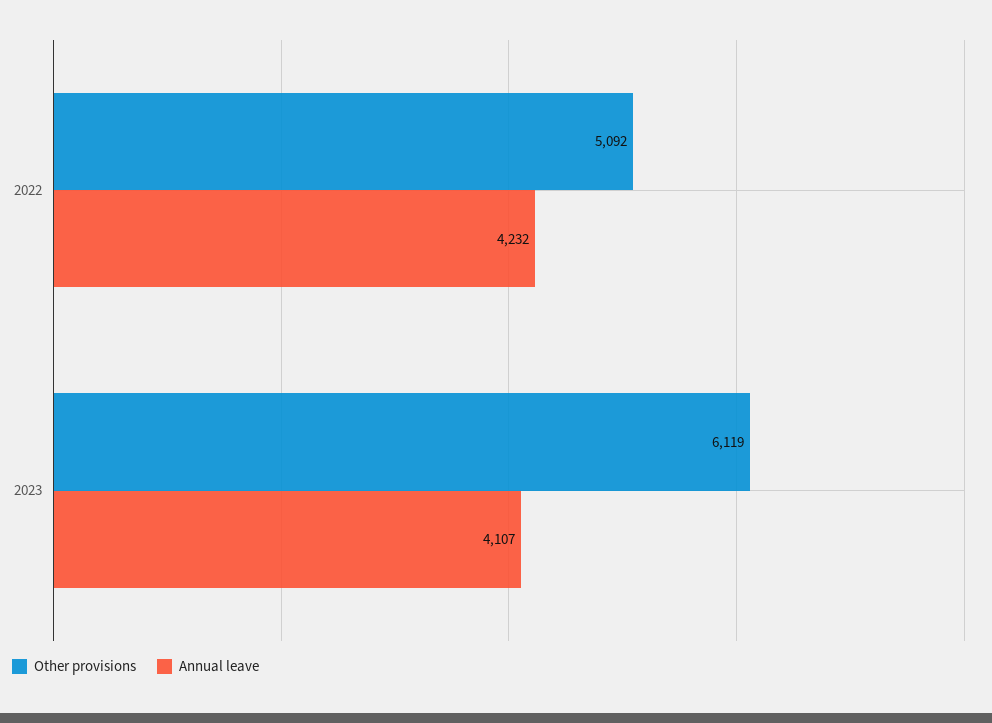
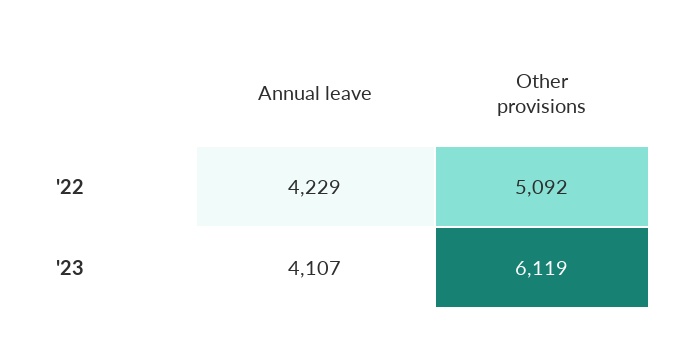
Annual leave, 2022: 4232 -> 4229

